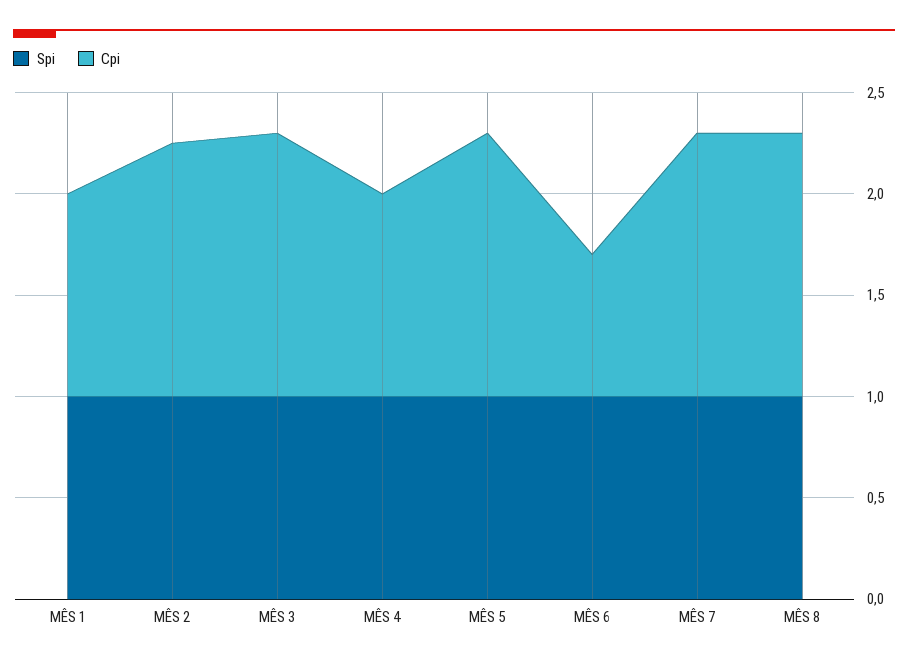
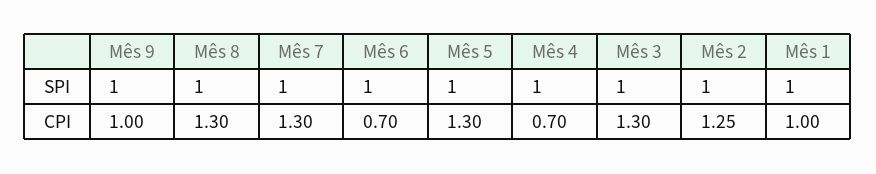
Cpi, MÊS 4: 1 -> 0.7
Spi, Mês 9: none -> 1
Cpi, Mês 9: none -> 1

